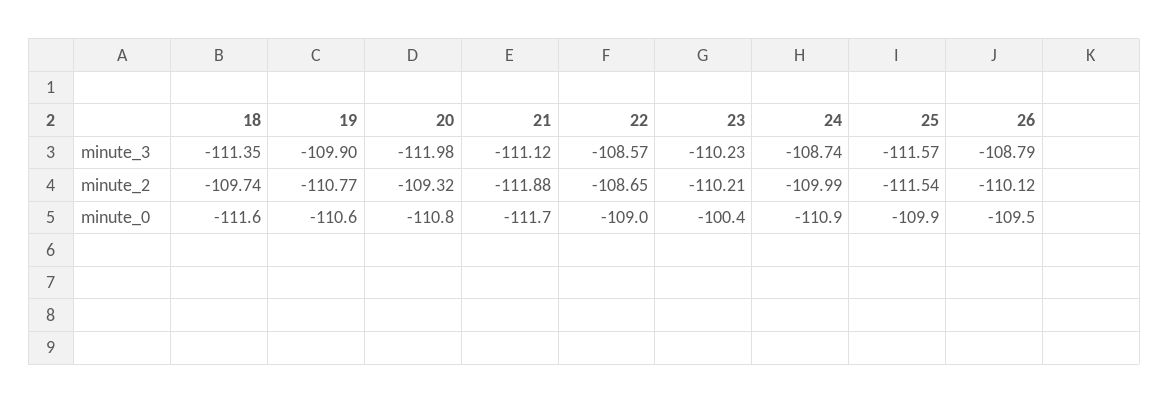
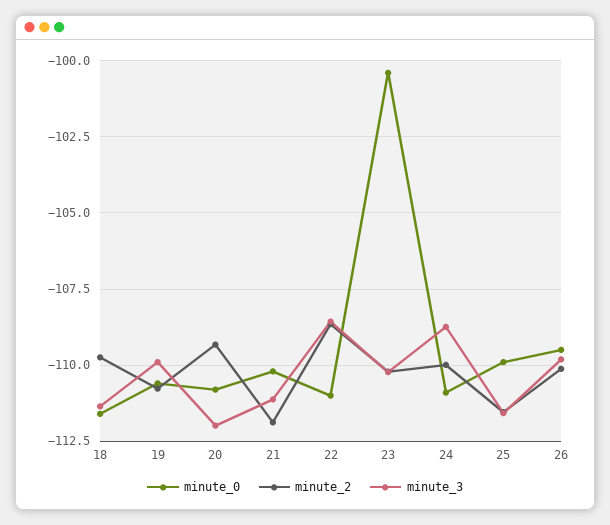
minute_3, 26: -108.79 -> -109.75
minute_0, 21: -111.7 -> -110.25
minute_0, 22: -109 -> -111

